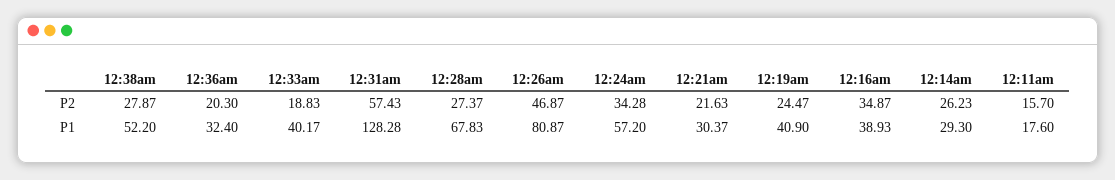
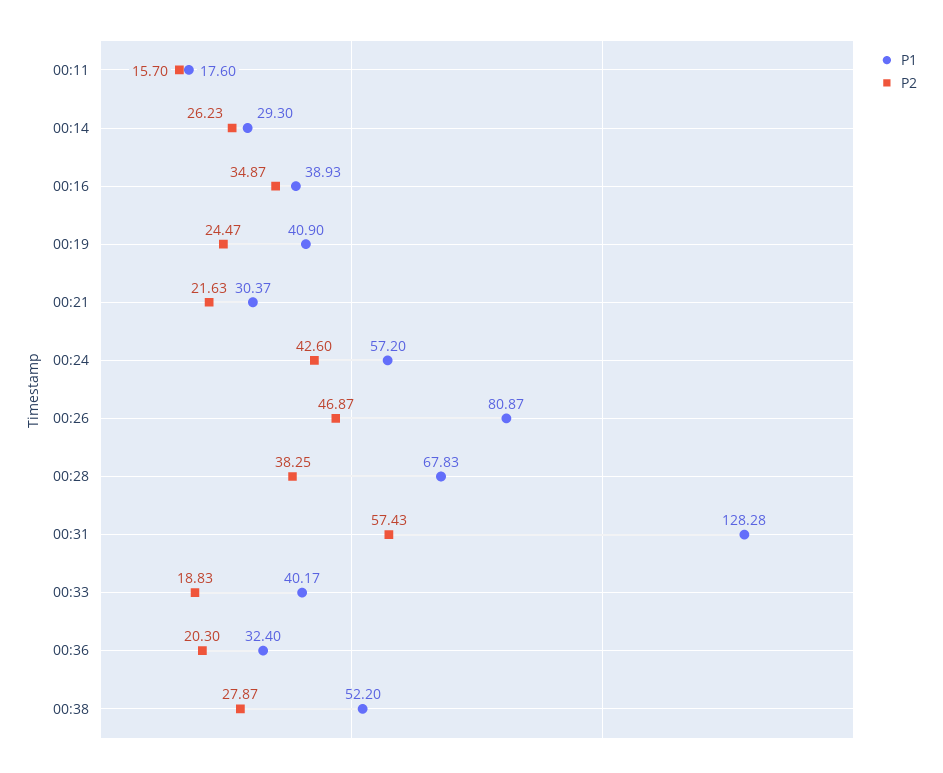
P2, 12:28am: 27.37 -> 38.25
P2, 12:24am: 34.28 -> 42.6

